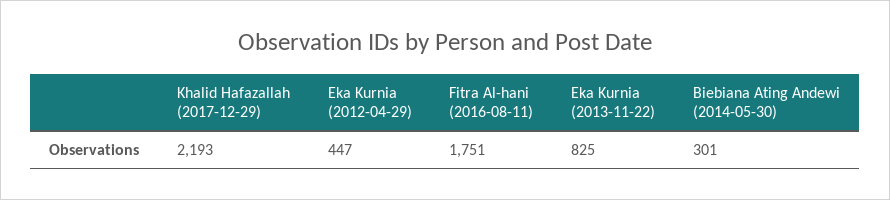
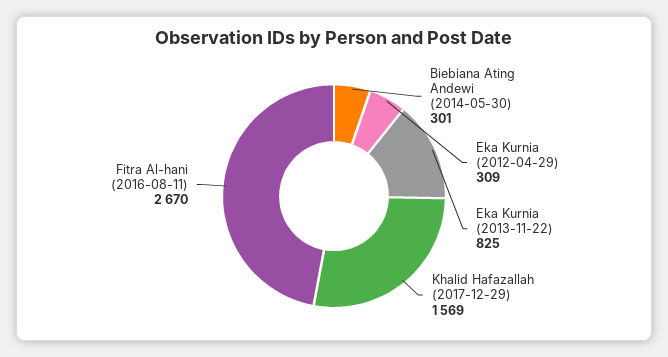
Khalid Hafazallah (2017-12-29): 2193 -> 1569
Eka Kurnia (2012-04-29): 447 -> 309
Fitra Al-hani (2016-08-11): 1751 -> 2670

